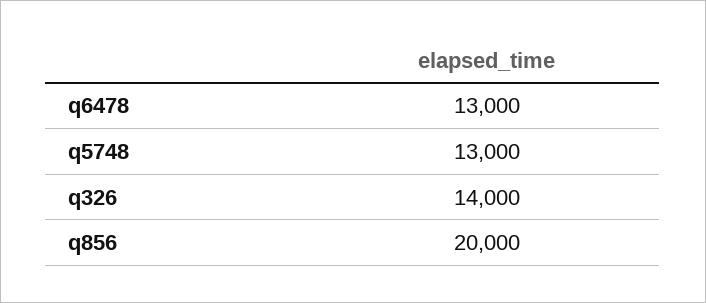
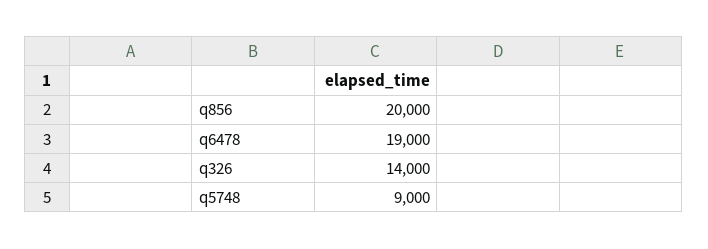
q6478: 13000 -> 19000
q5748: 13000 -> 9000

